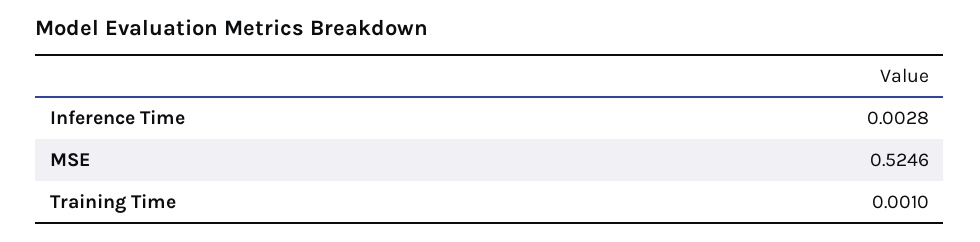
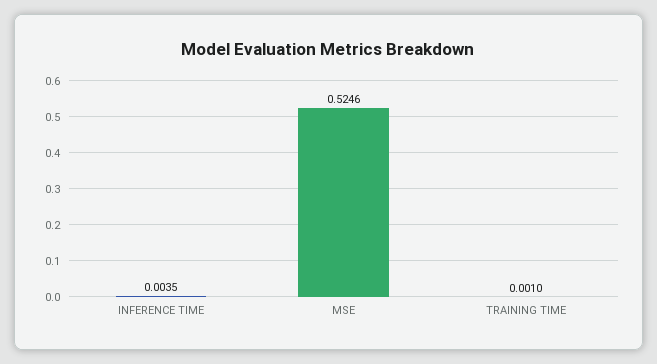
Inference Time: 0.0028 -> 0.0035

